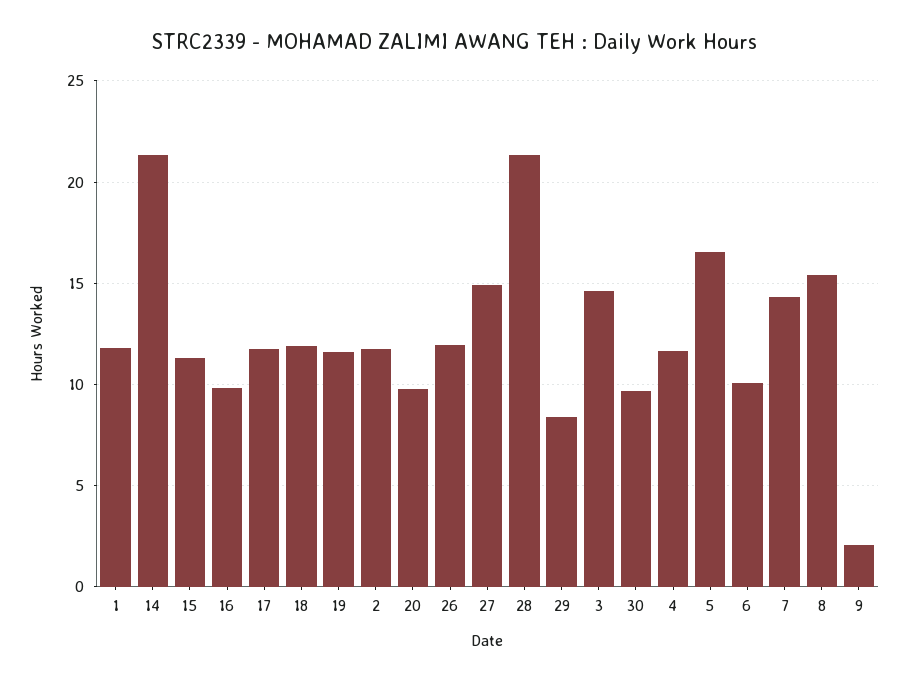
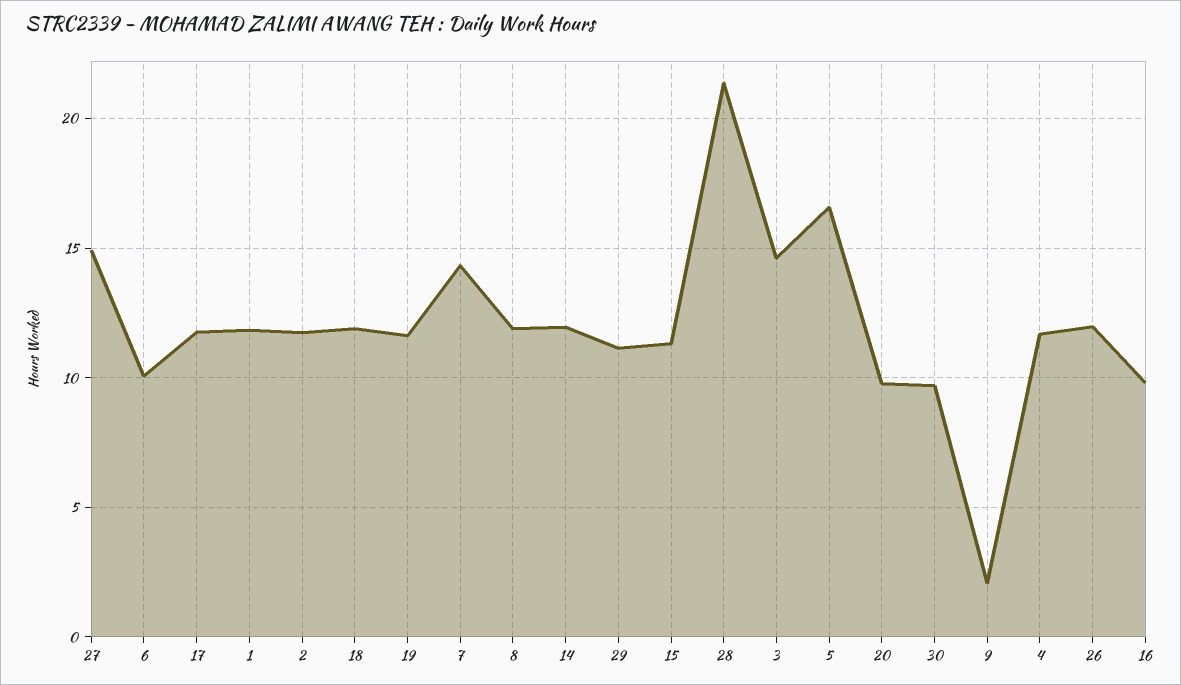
14: 21.5 -> 12
29: 8.5 -> 11
8: 15.5 -> 12

